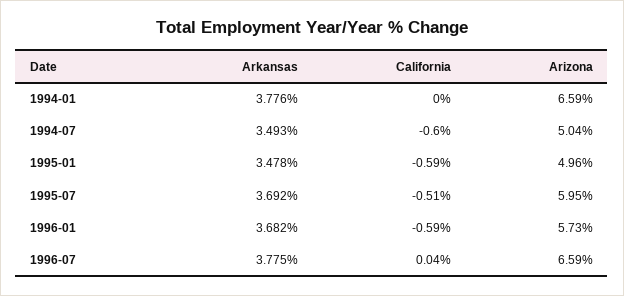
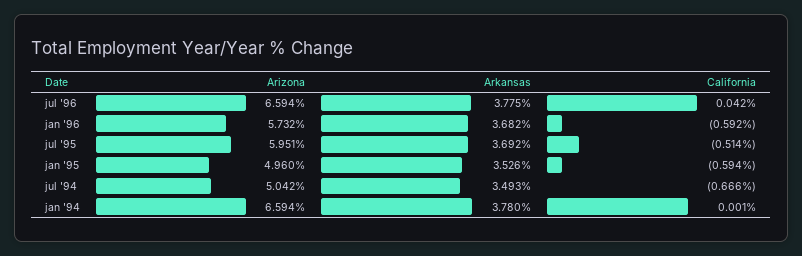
Arkansas, 1994-01: 3.776 -> 3.78
California, 1994-07: -0.6 -> -0.666
Arkansas, 1995-01: 3.478 -> 3.526

